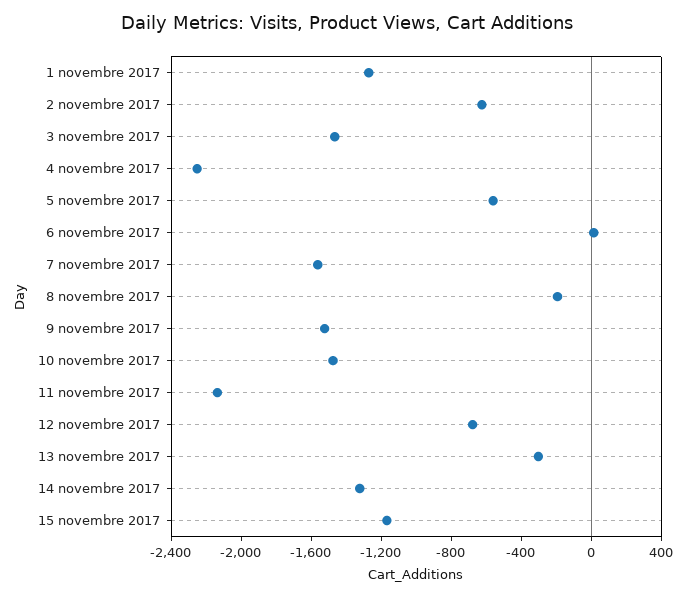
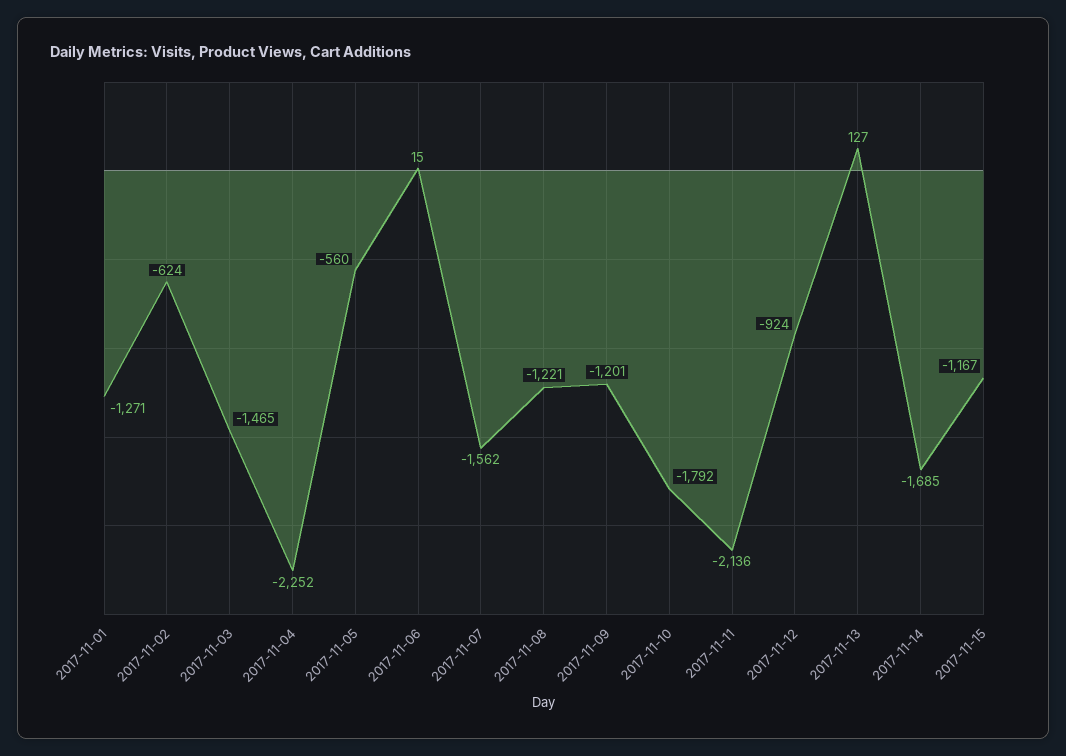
8 novembre 2017: -200 -> -1221
9 novembre 2017: -1500 -> -1201
10 novembre 2017: -1500 -> -1792
12 novembre 2017: -700 -> -924
13 novembre 2017: -300 -> 127
14 novembre 2017: -1300 -> -1685

